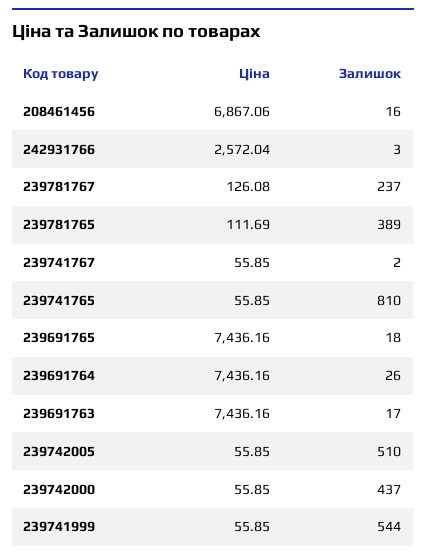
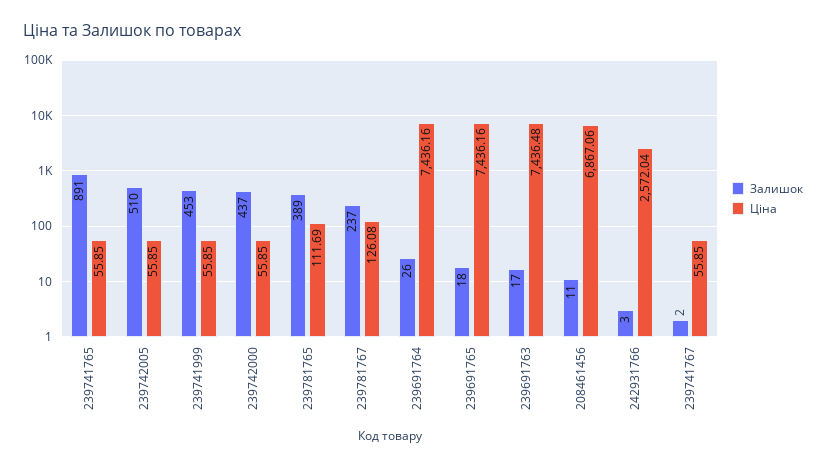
Залишок, 208461456: 16 -> 11
Залишок, 239741765: 810 -> 891
Ціна, 239691763: 7436.16 -> 7436.48
Залишок, 239741999: 544 -> 453

